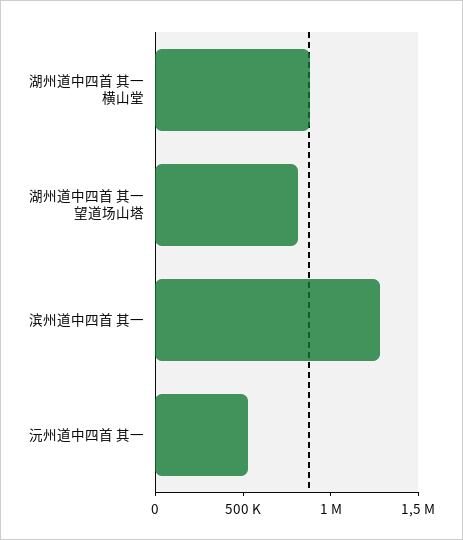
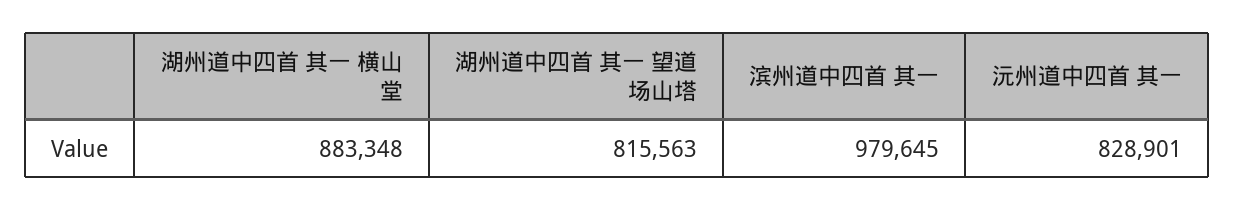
滨州道中四首 其一: 1300000 -> 979645
沅州道中四首 其一: 500000 -> 828901

